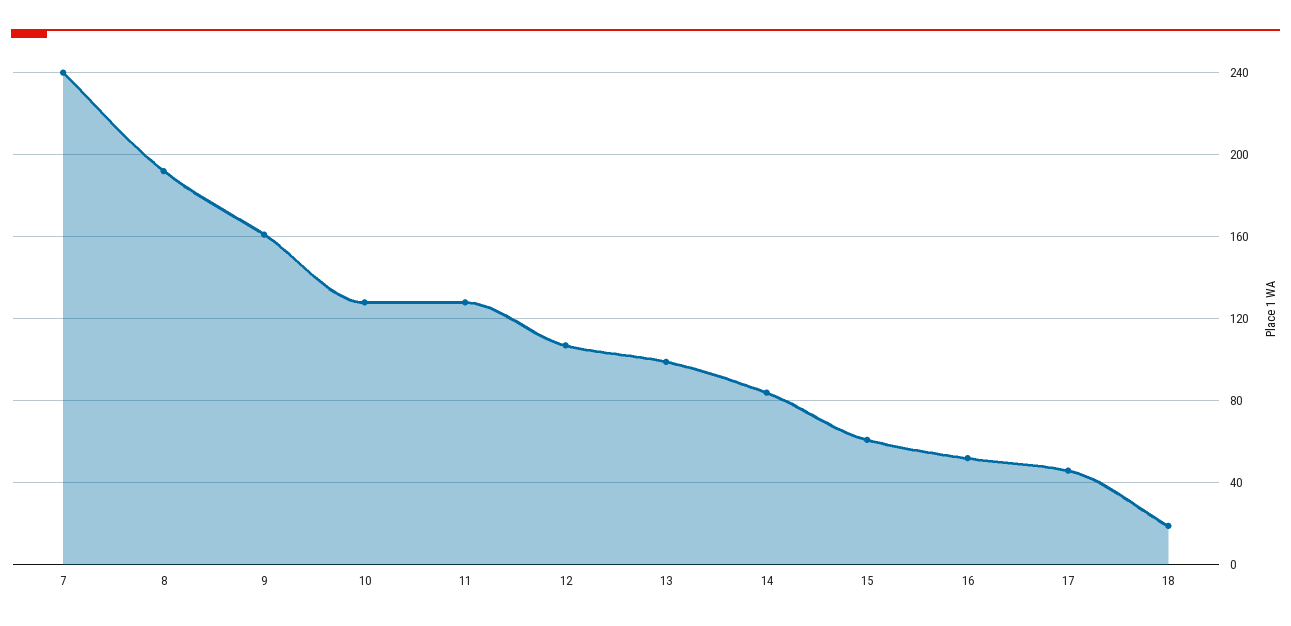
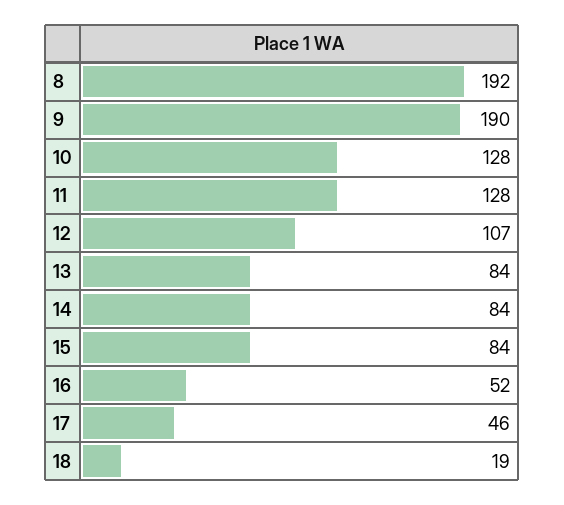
7: 240 -> none
9: 160 -> 190
13: 100 -> 84
15: 60 -> 84

